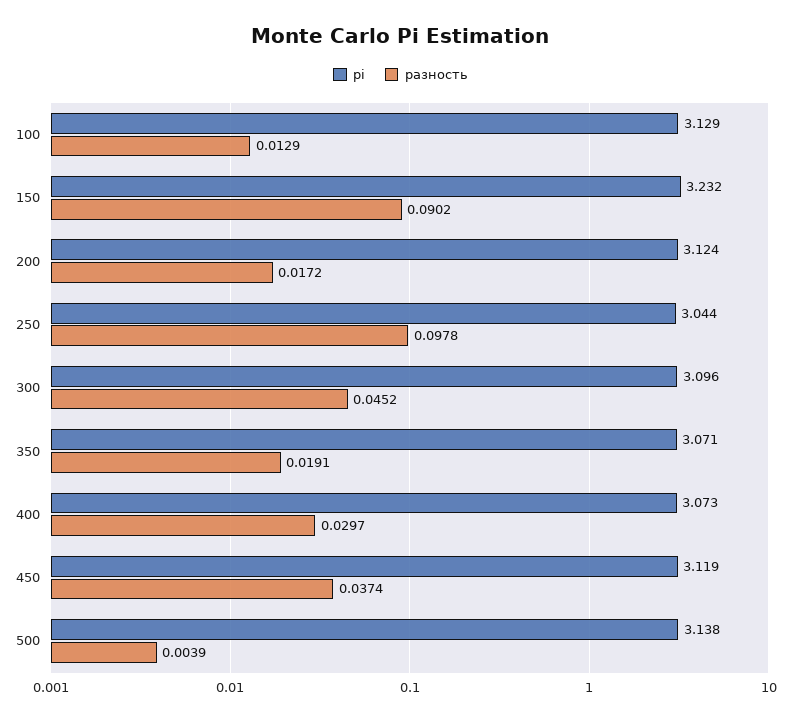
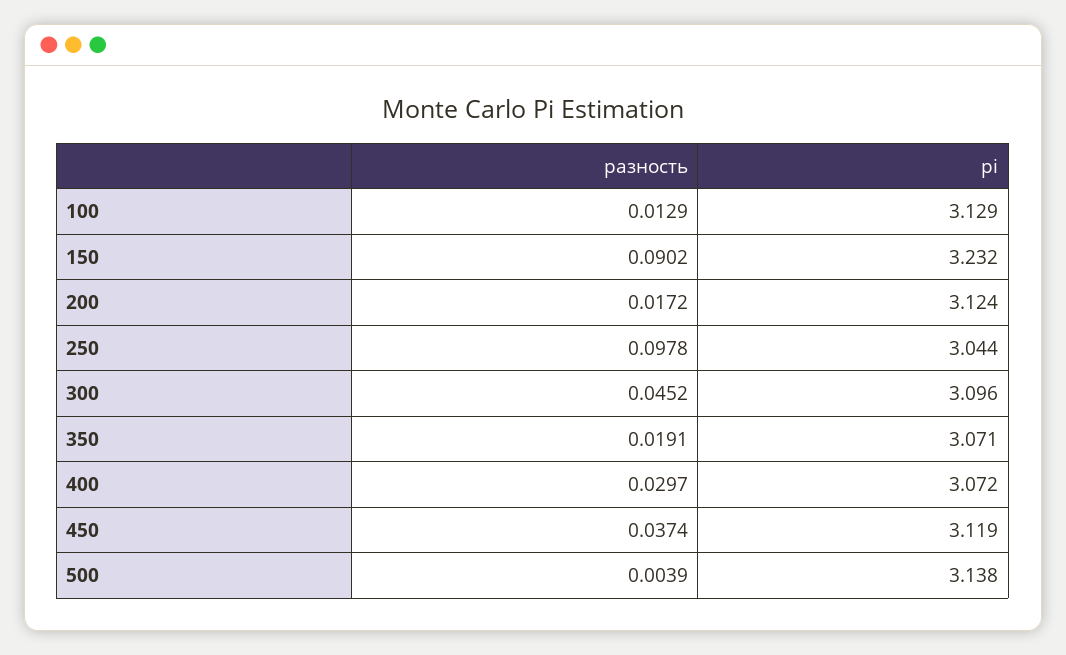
pi, 400: 3.073 -> 3.072

